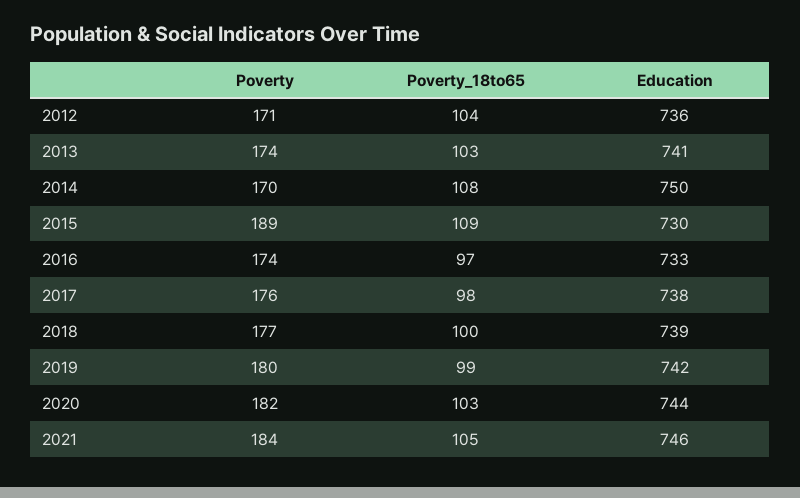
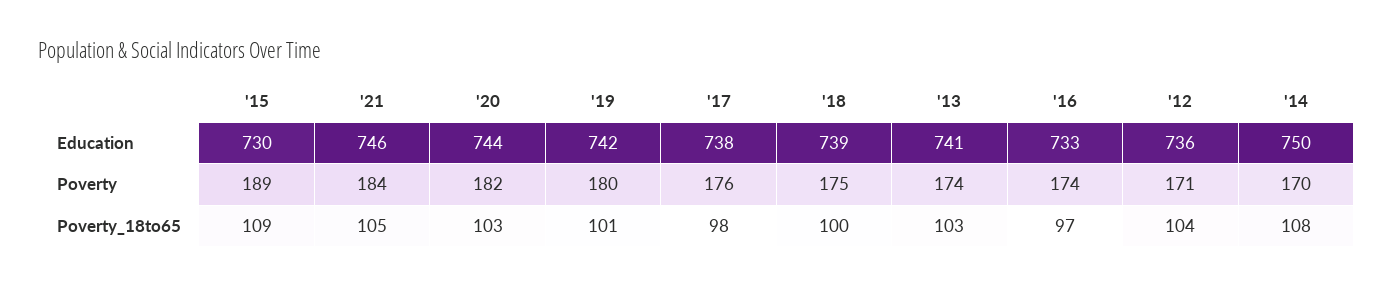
Poverty, 2018: 177 -> 175
Poverty_18to65, 2019: 99 -> 101

